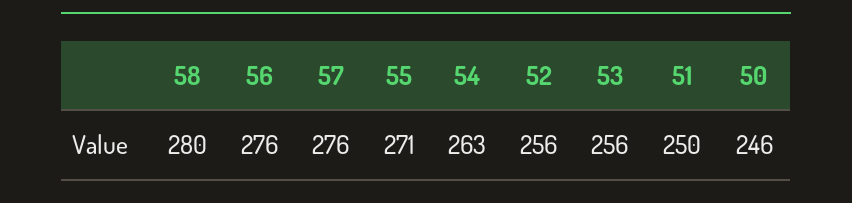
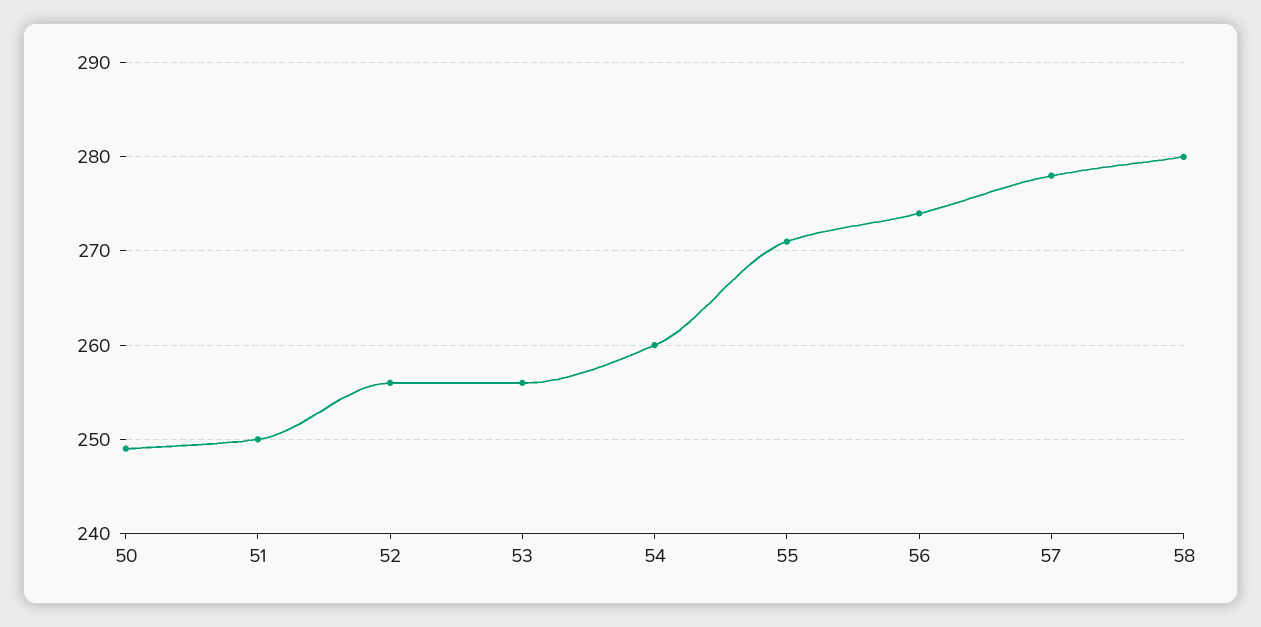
56: 276 -> 274
57: 276 -> 278
54: 263 -> 260
50: 246 -> 249

